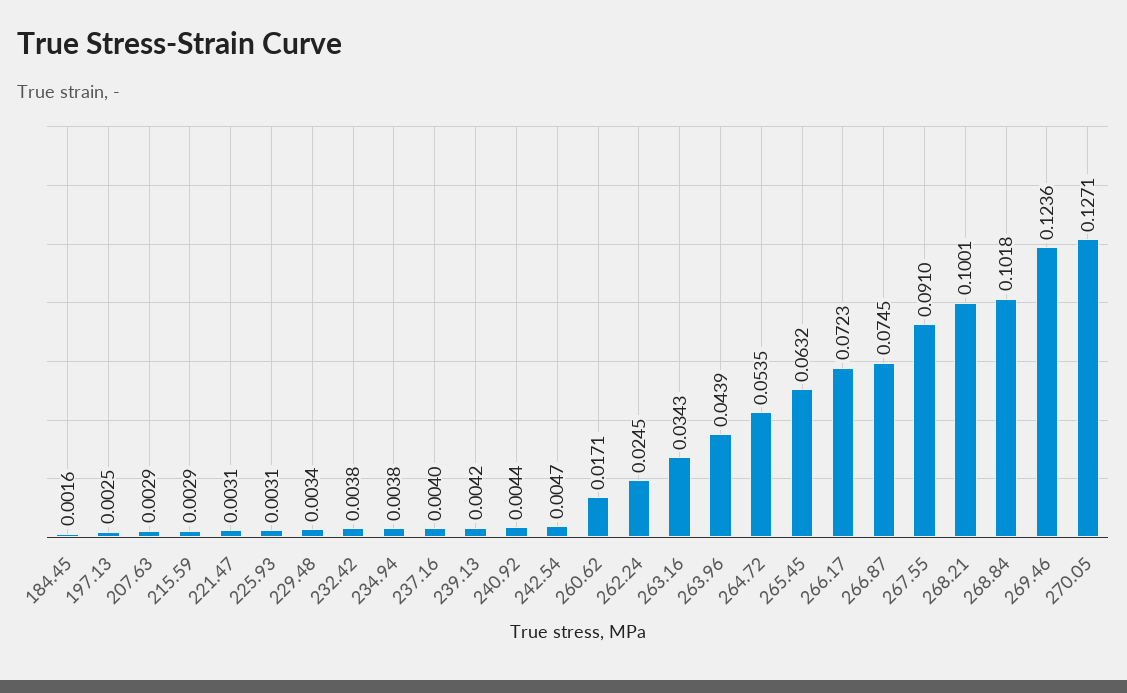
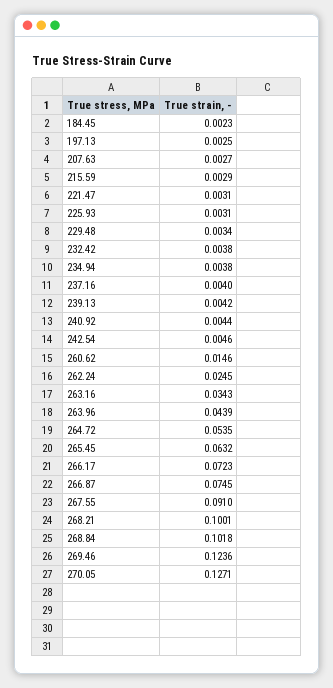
184.45: 0.0016 -> 0.0023
207.63: 0.0029 -> 0.0027
242.54: 0.0047 -> 0.0046
260.62: 0.0171 -> 0.0146

